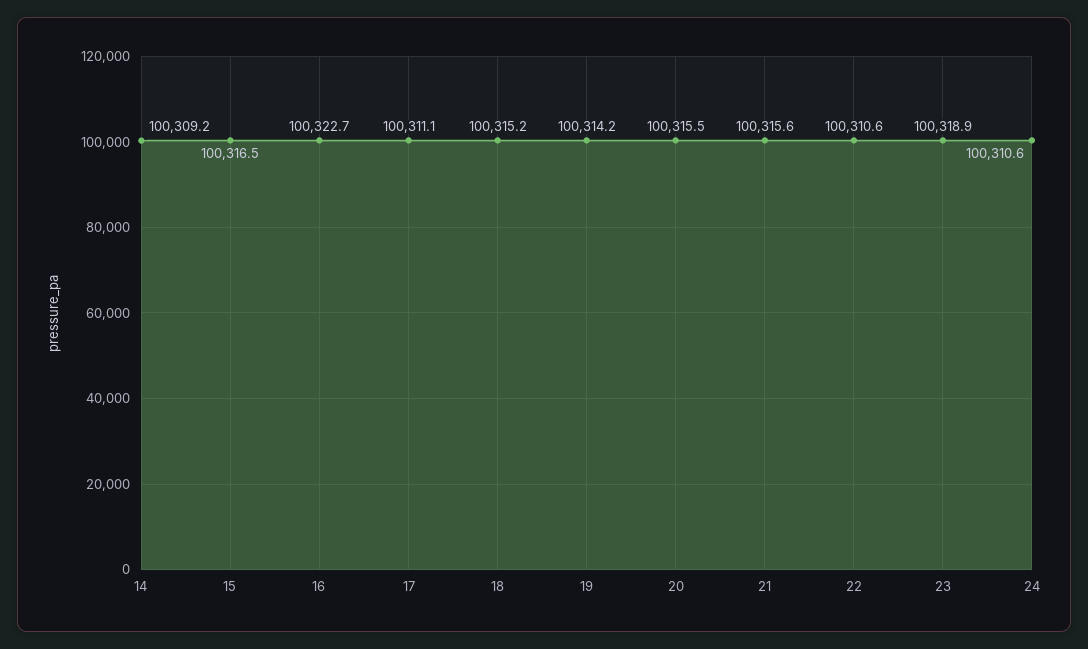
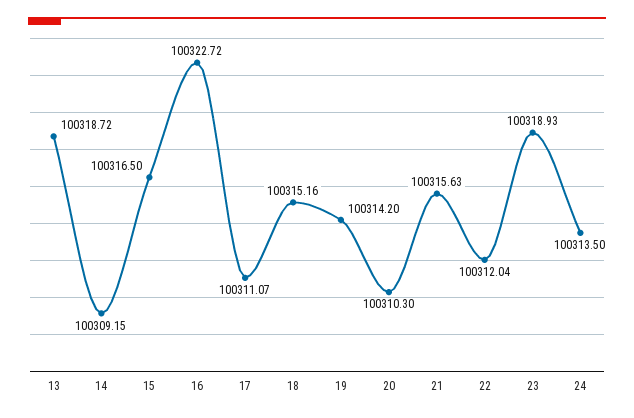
20: 100315.5 -> 100310.3
22: 100310.6 -> 100312.04
24: 100310.6 -> 100313.5
13: none -> 100318.72

